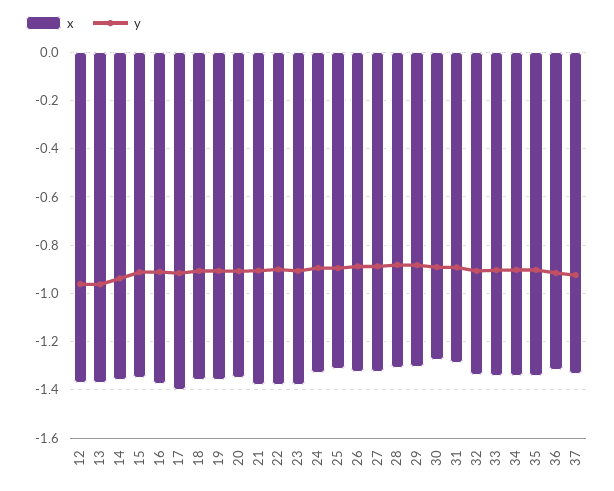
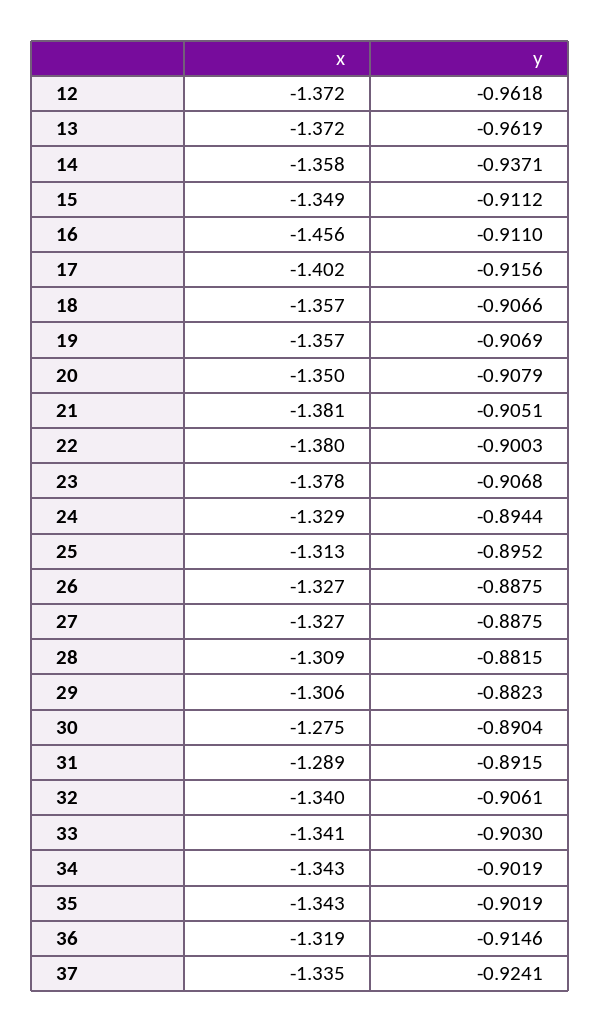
x, 16: -1.375 -> -1.456

